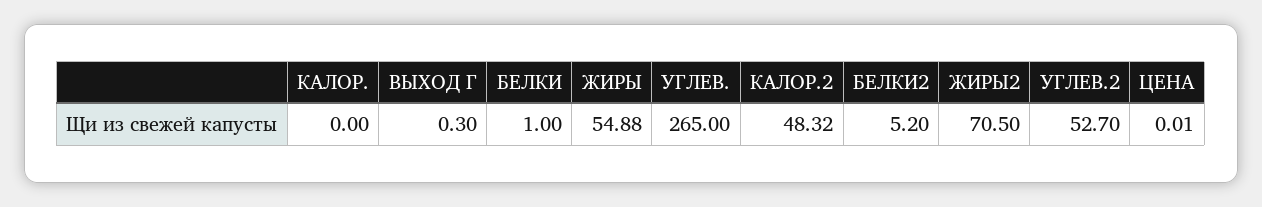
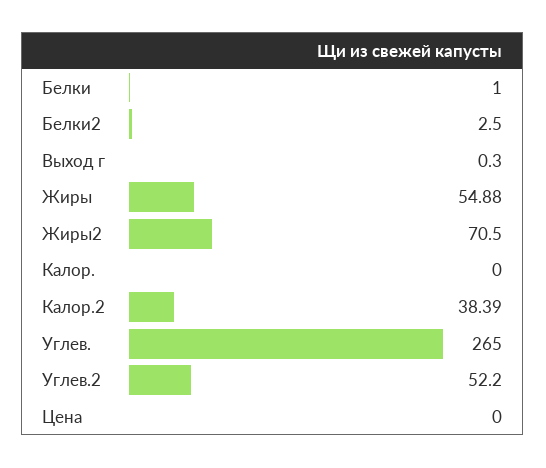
КАЛОР.2: 48.32 -> 38.39
БЕЛКИ2: 5.2 -> 2.5
УГЛЕВ.2: 52.7 -> 52.2
ЦЕНА: 0.01 -> 0

